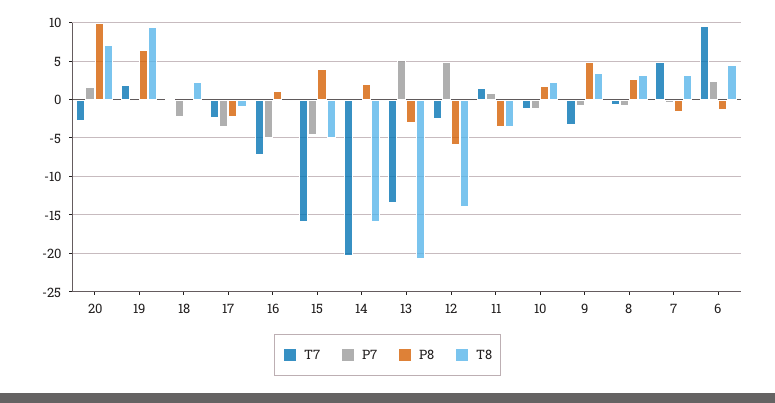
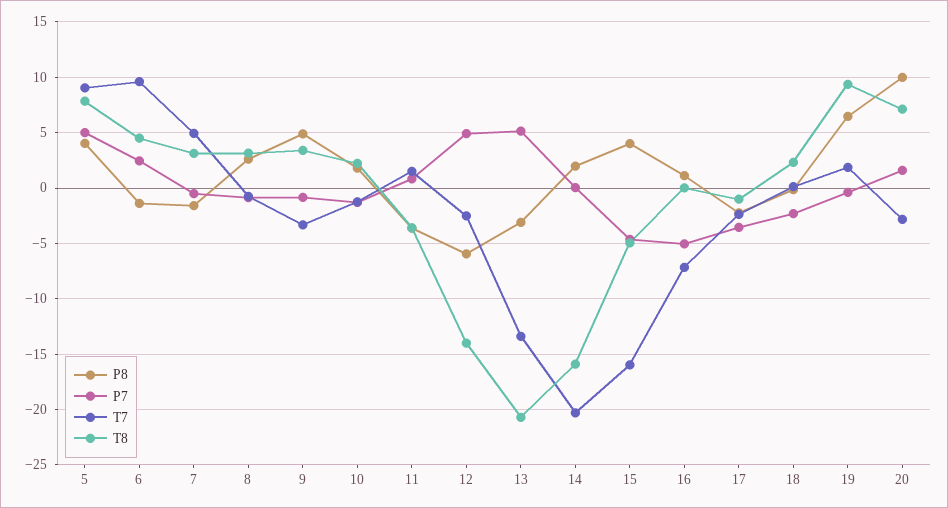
P8, 5: none -> 4
P7, 5: none -> 5
T7, 5: none -> 9
T8, 5: none -> 8

